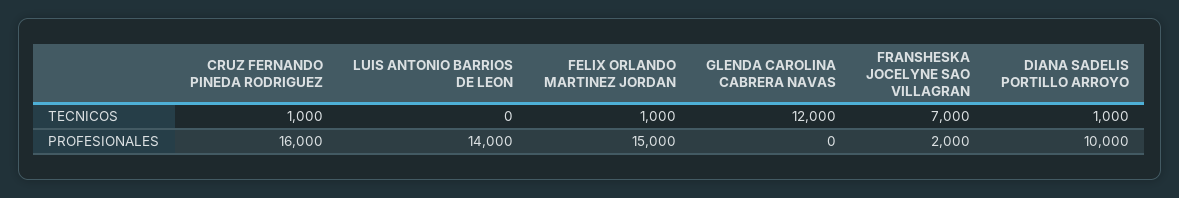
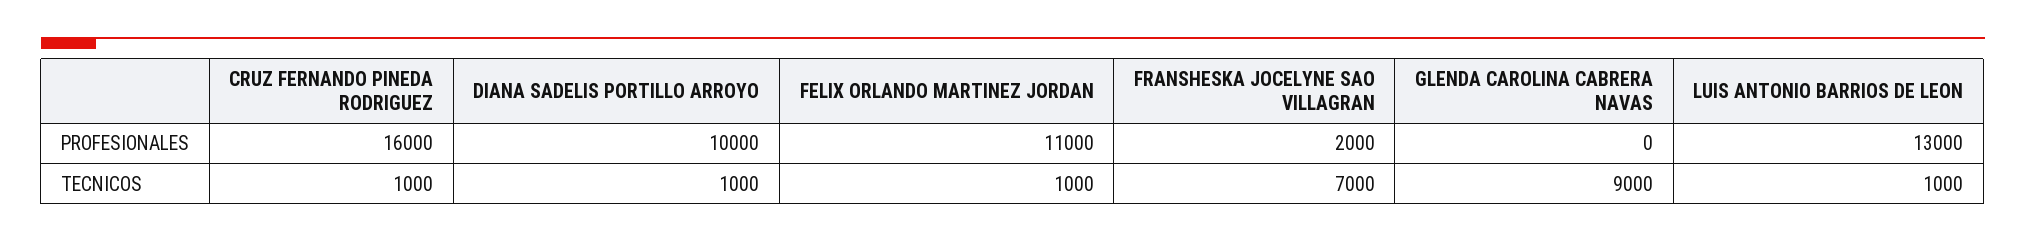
LUIS ANTONIO BARRIOS DE LEON, TECNICOS: 0 -> 1000
GLENDA CAROLINA CABRERA NAVAS, TECNICOS: 12000 -> 9000
LUIS ANTONIO BARRIOS DE LEON, PROFESIONALES: 14000 -> 13000
FELIX ORLANDO MARTINEZ JORDAN, PROFESIONALES: 15000 -> 11000

